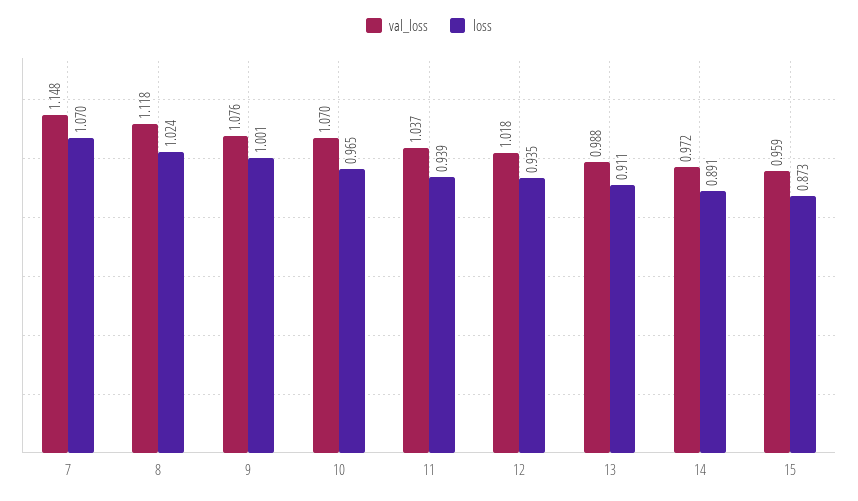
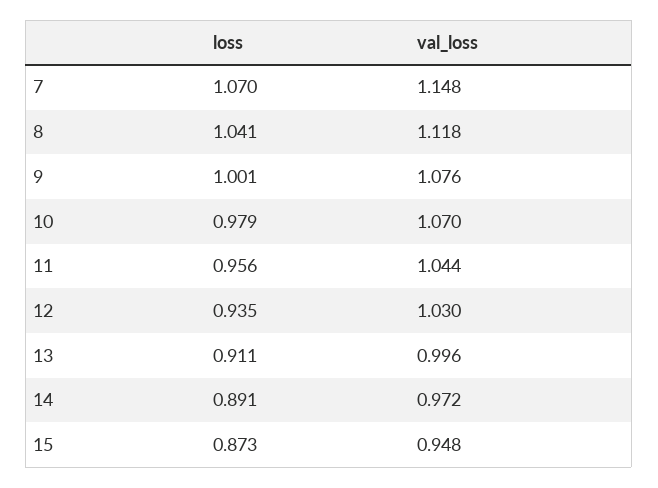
loss, 8: 1.024 -> 1.041
loss, 10: 0.965 -> 0.979
val_loss, 11: 1.037 -> 1.044
loss, 11: 0.939 -> 0.956
val_loss, 12: 1.018 -> 1.03
val_loss, 13: 0.988 -> 0.996
val_loss, 15: 0.959 -> 0.948

